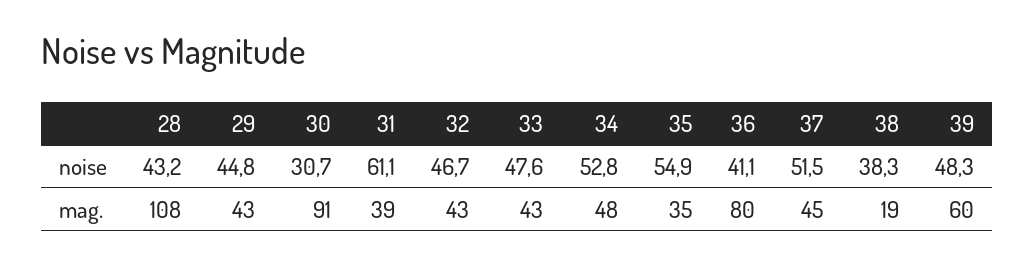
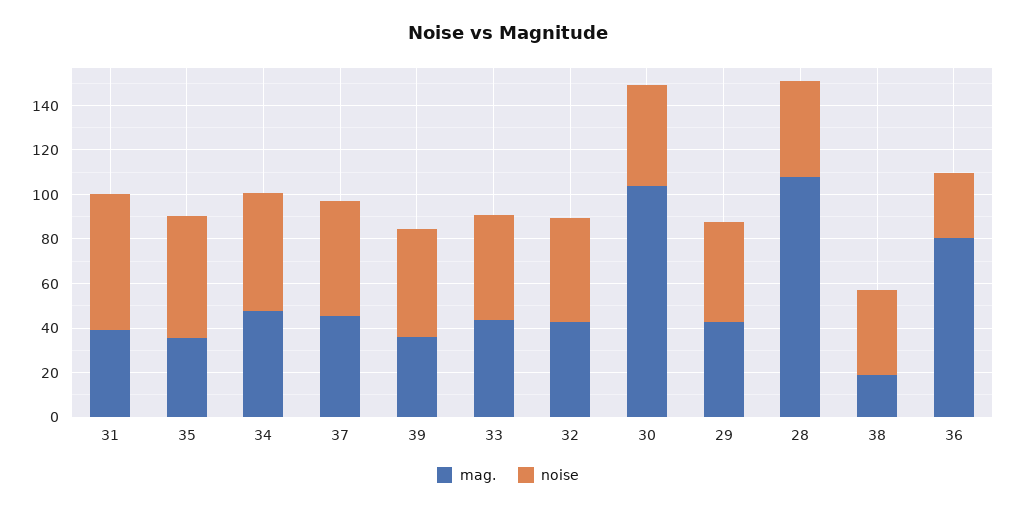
noise, 30: 30.7 -> 45
noise, 36: 41.1 -> 30
mag., 30: 91 -> 105
mag., 39: 60 -> 35

